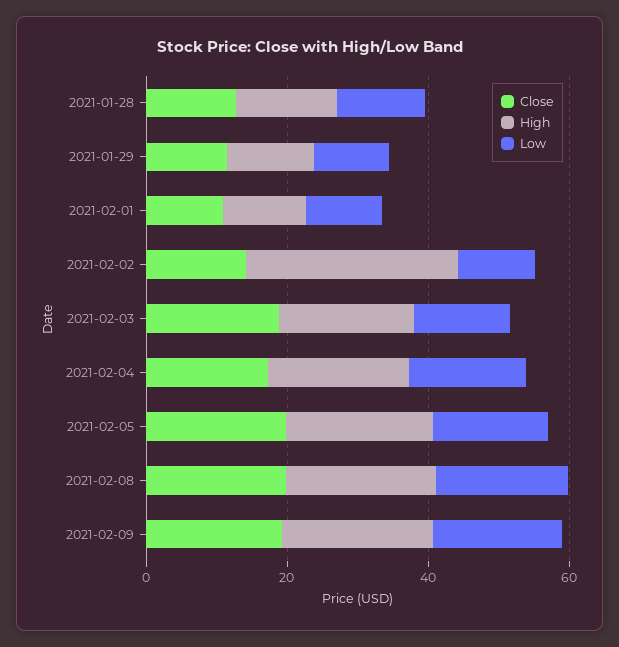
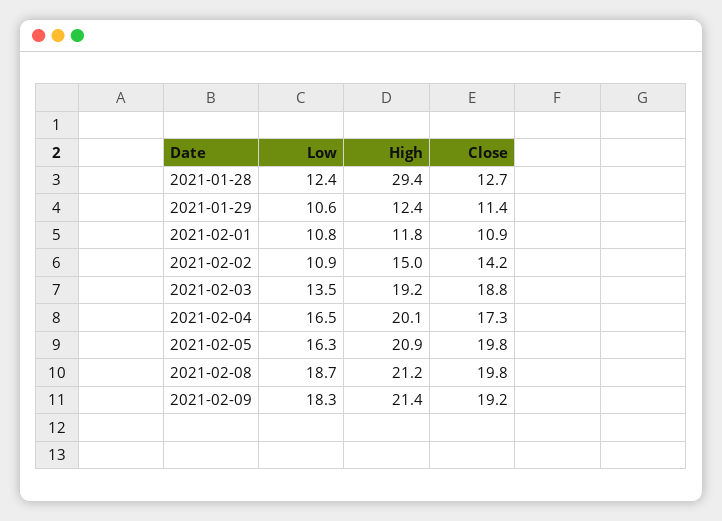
High, 2021-01-28: 15 -> 29.4
High, 2021-02-02: 30 -> 15

